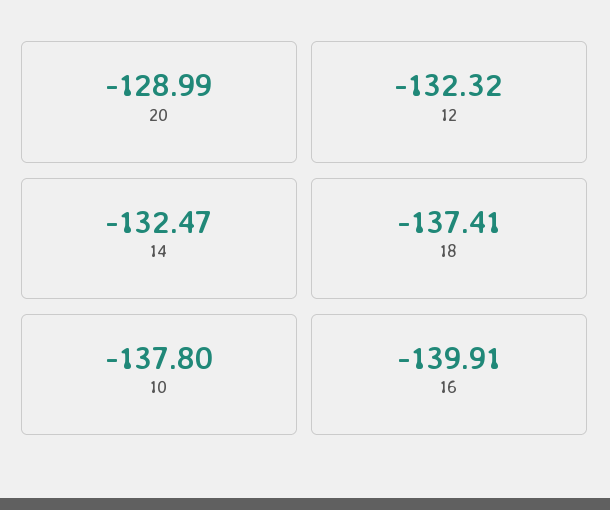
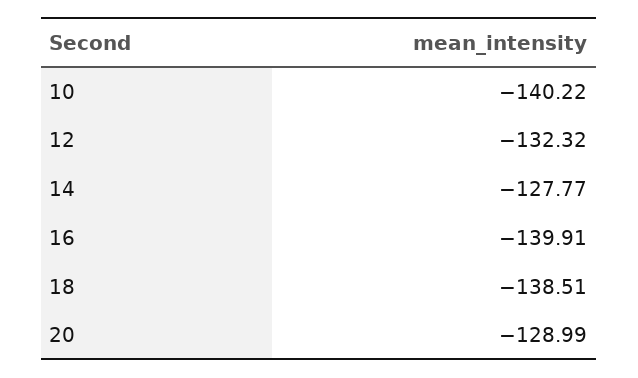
14: -132.47 -> -127.77
18: -137.41 -> -138.51
10: -137.8 -> -140.22

